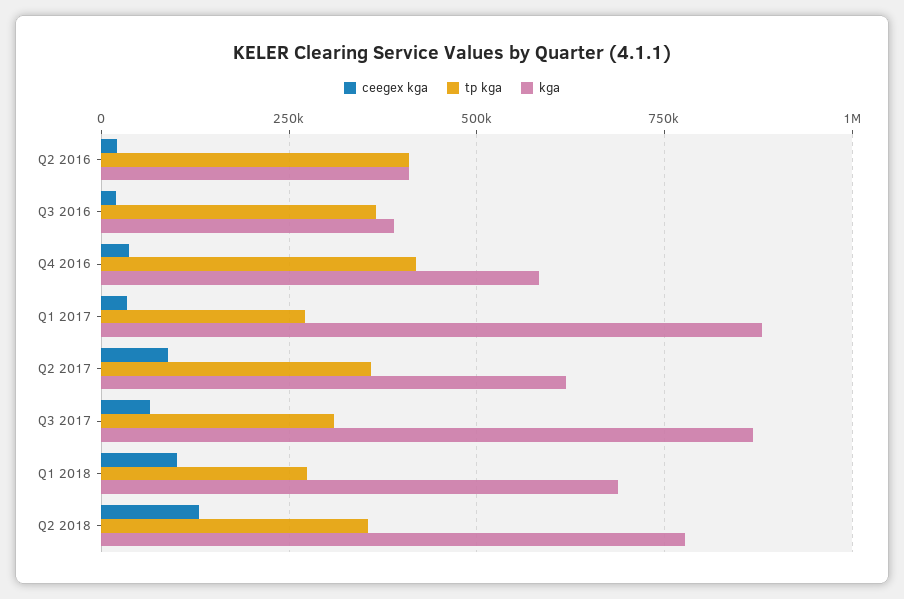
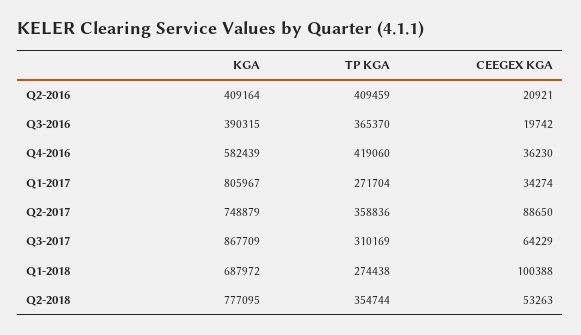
kga, Q1 2017: 875000 -> 805967
kga, Q2 2017: 625000 -> 748879
ceegex kga, Q2 2018: 125000 -> 53263

